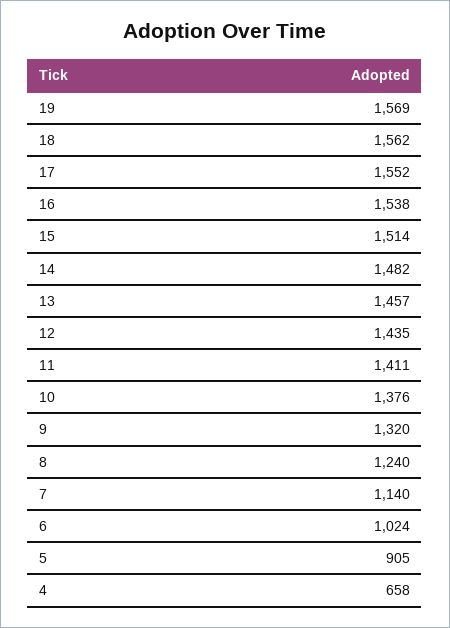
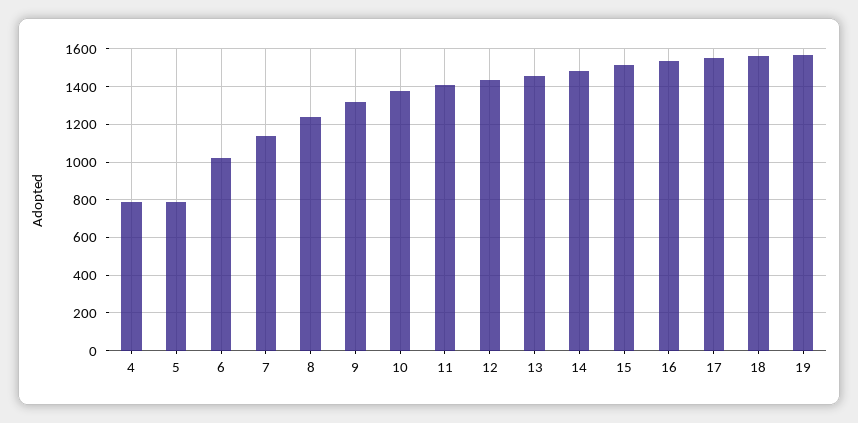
5: 905 -> 800
4: 658 -> 800

